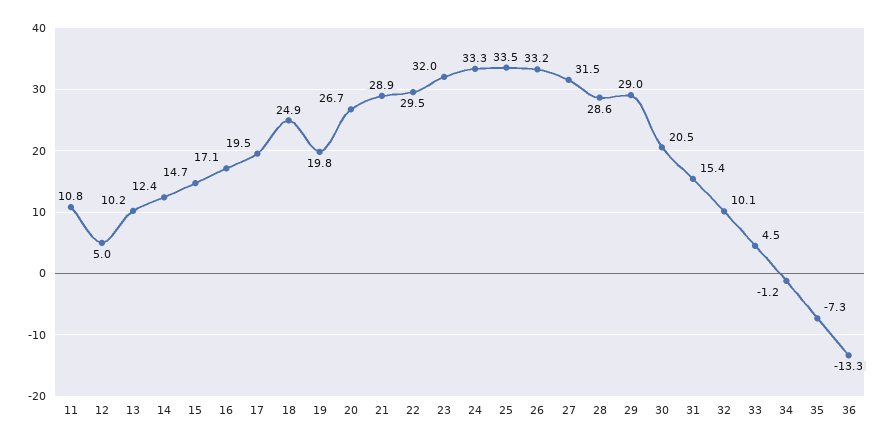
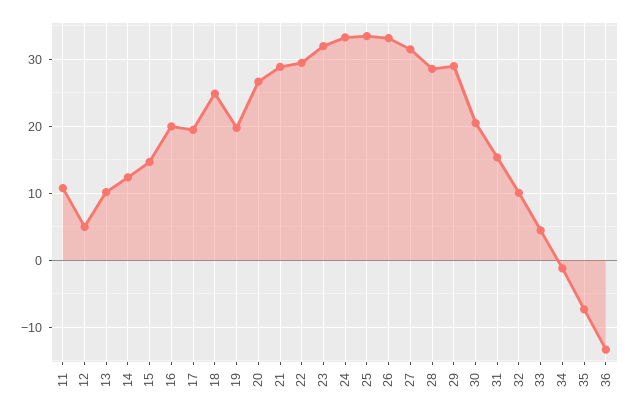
16: 17.1 -> 20

